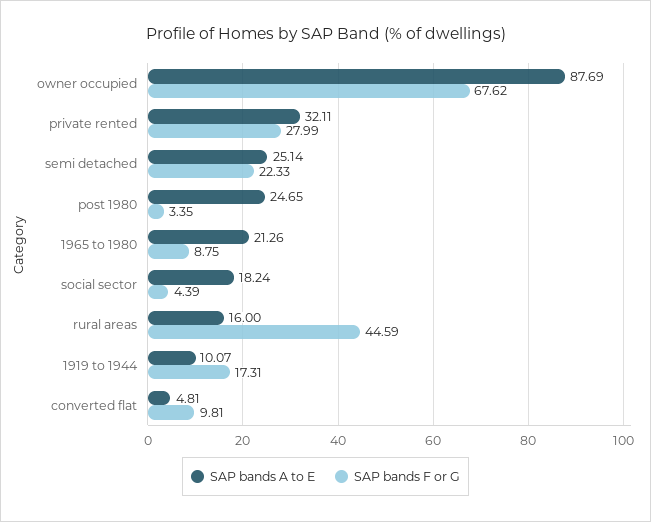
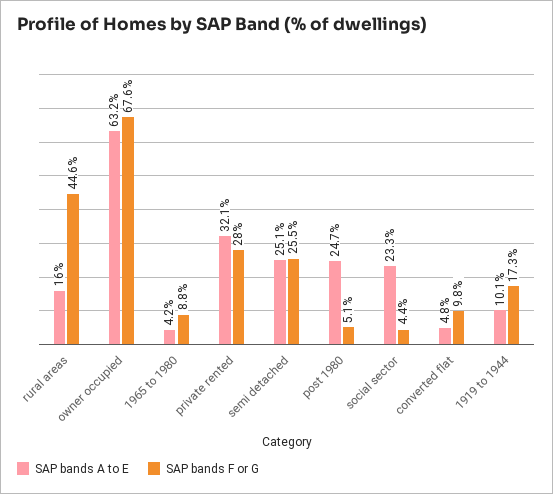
SAP bands A to E, owner occupied: 87.69 -> 63.2
SAP bands F or G, semi detached: 22.33 -> 25.5
SAP bands F or G, post 1980: 3.35 -> 5.1
SAP bands A to E, 1965 to 1980: 21.26 -> 4.2
SAP bands A to E, social sector: 18.24 -> 23.3

